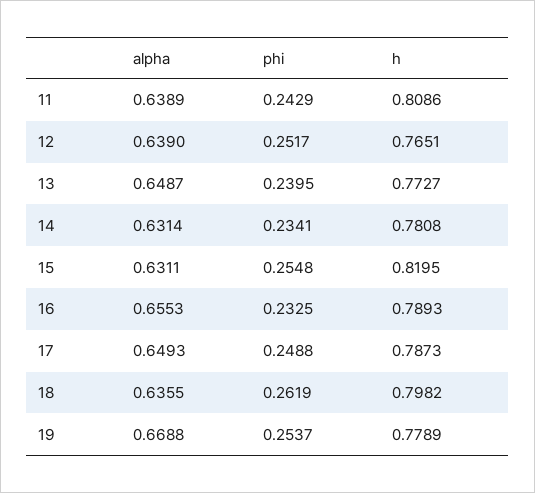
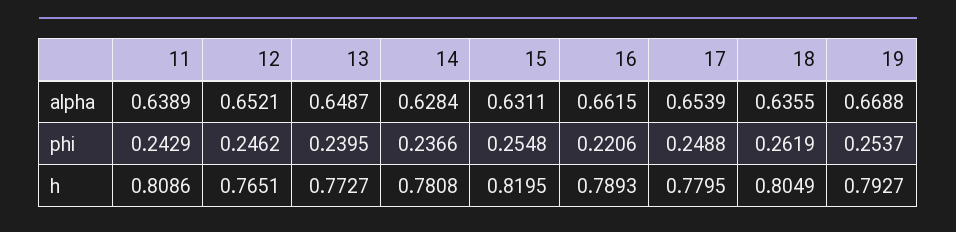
alpha, 12: 0.639 -> 0.6521
phi, 12: 0.2517 -> 0.2462
alpha, 14: 0.6314 -> 0.6284
phi, 14: 0.2341 -> 0.2366
alpha, 16: 0.6553 -> 0.6615
phi, 16: 0.2325 -> 0.2206
alpha, 17: 0.6493 -> 0.6539
h, 17: 0.7873 -> 0.7795
h, 18: 0.7982 -> 0.8049
h, 19: 0.7789 -> 0.7927

